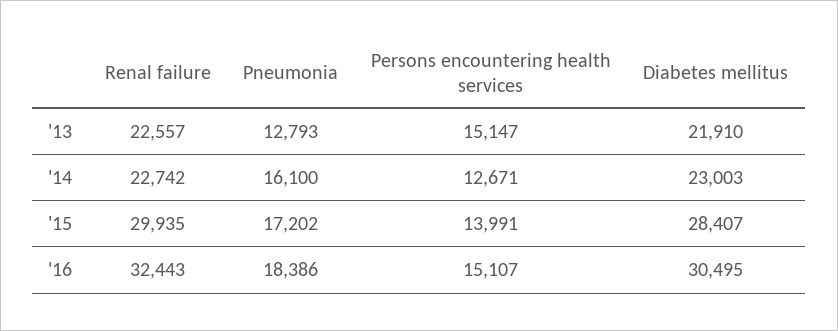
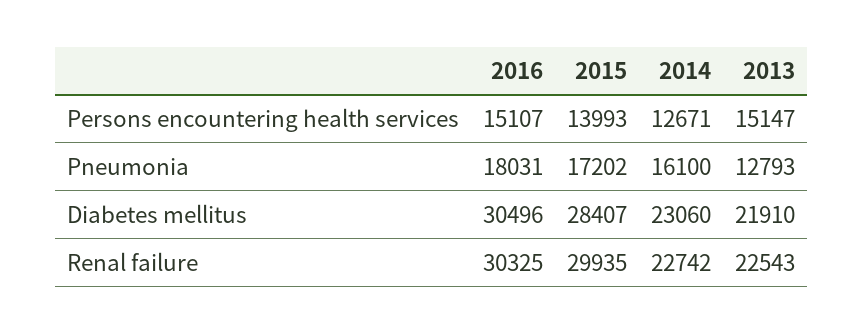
Renal failure, '13: 22557 -> 22543
Diabetes mellitus, '14: 23003 -> 23060
Persons encountering health services, '15: 13991 -> 13993
Renal failure, '16: 32443 -> 30325
Pneumonia, '16: 18386 -> 18031
Diabetes mellitus, '16: 30495 -> 30496

